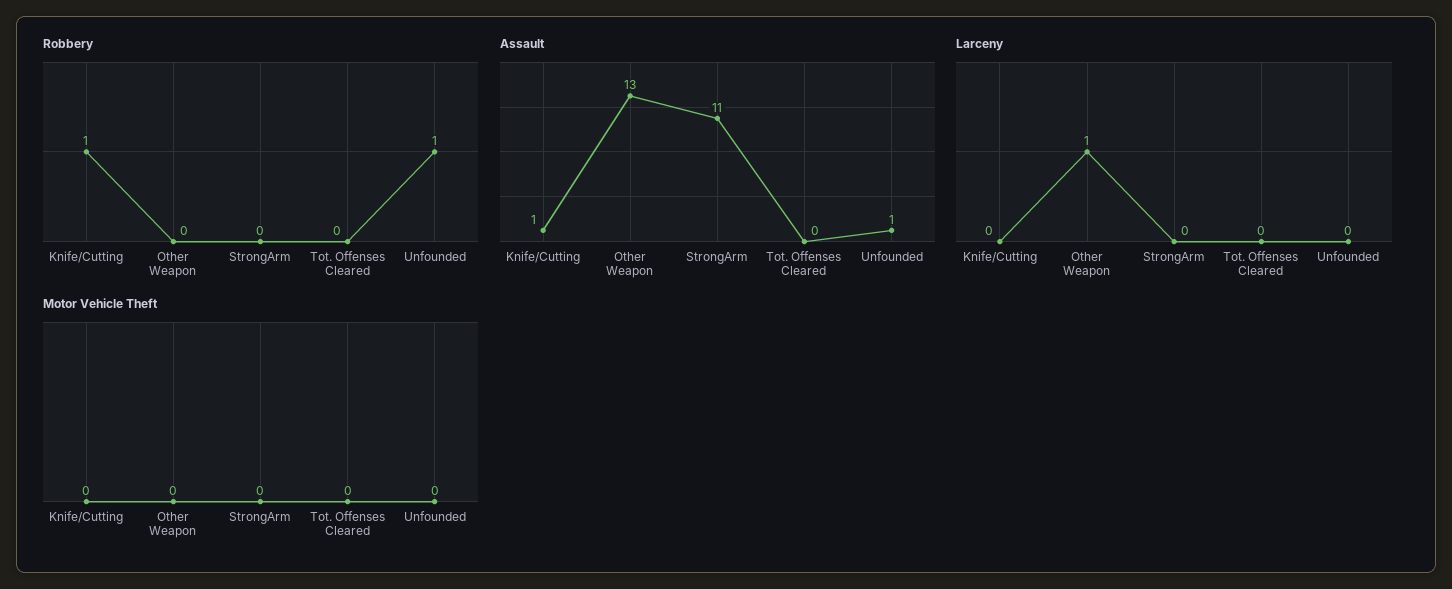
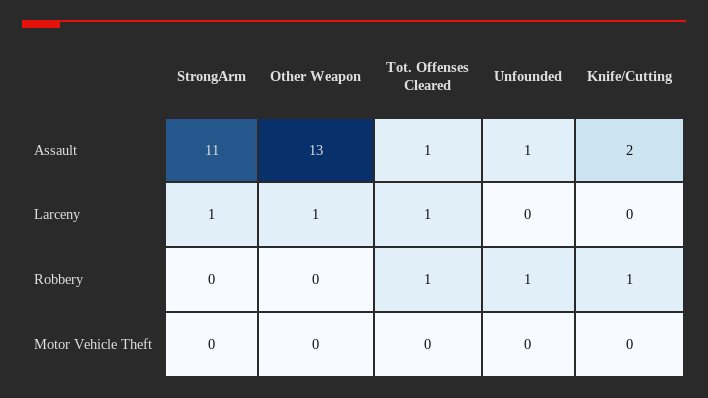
Robbery, Tot. Offenses Cleared: 0 -> 1
Assault, Knife/Cutting: 1 -> 2
Assault, Tot. Offenses Cleared: 0 -> 1
Larceny, StrongArm: 0 -> 1
Larceny, Tot. Offenses Cleared: 0 -> 1

